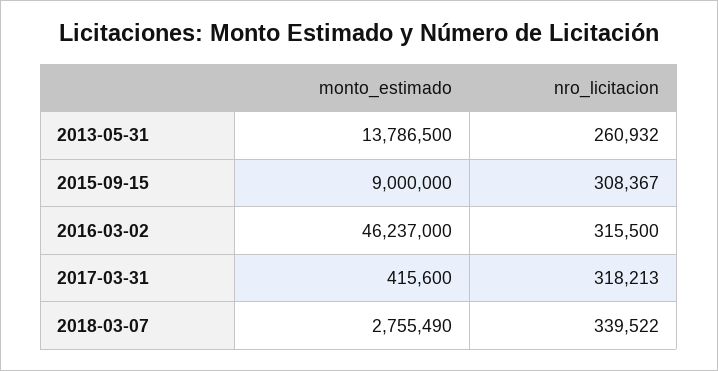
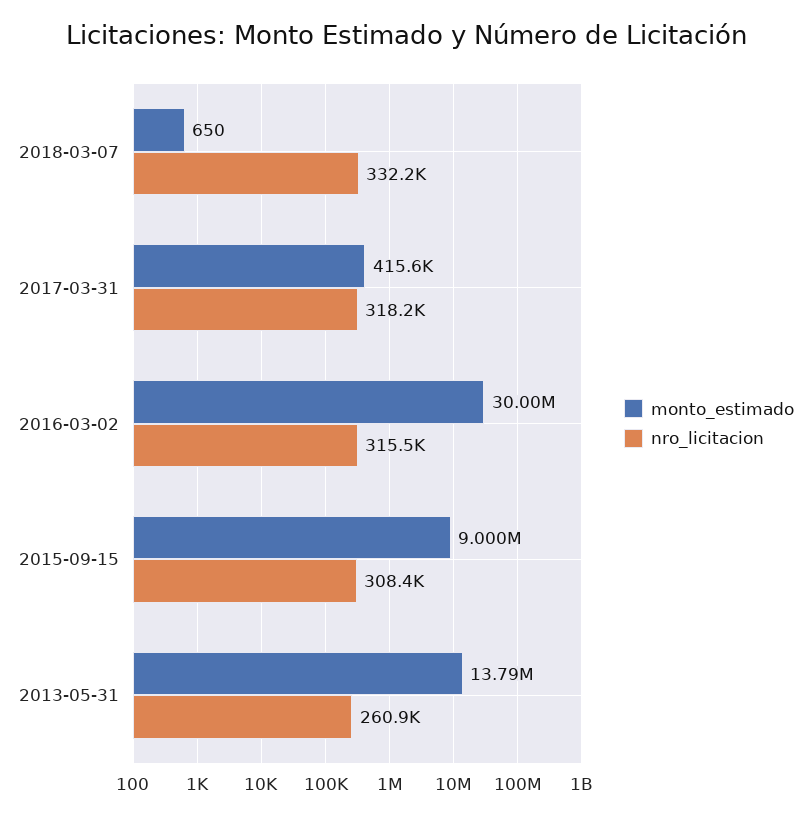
monto_estimado, 2016-03-02: 46237000 -> 30000000
monto_estimado, 2018-03-07: 2755490 -> 650
nro_licitacion, 2018-03-07: 339522 -> 332200

